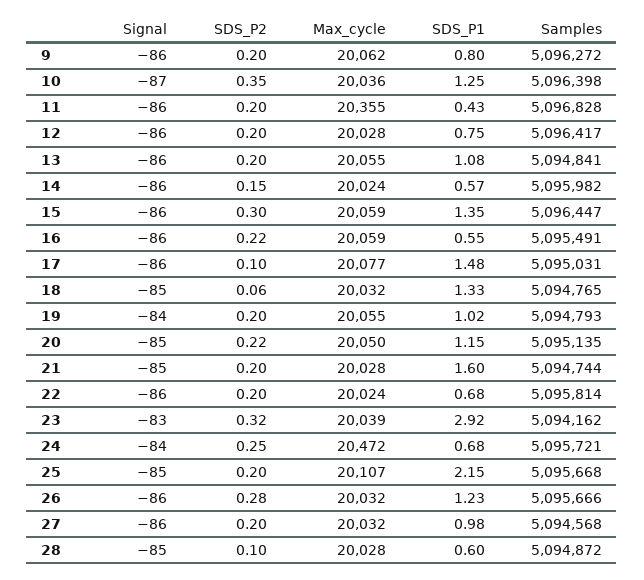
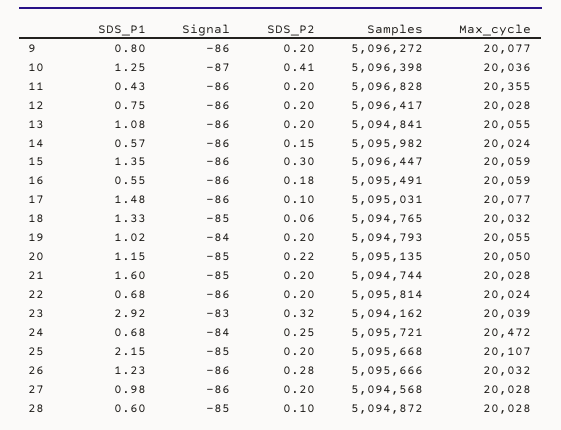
Max_cycle, 9: 20062 -> 20077
SDS_P2, 10: 0.35 -> 0.41
SDS_P2, 16: 0.22 -> 0.18
Max_cycle, 27: 20032 -> 20028

